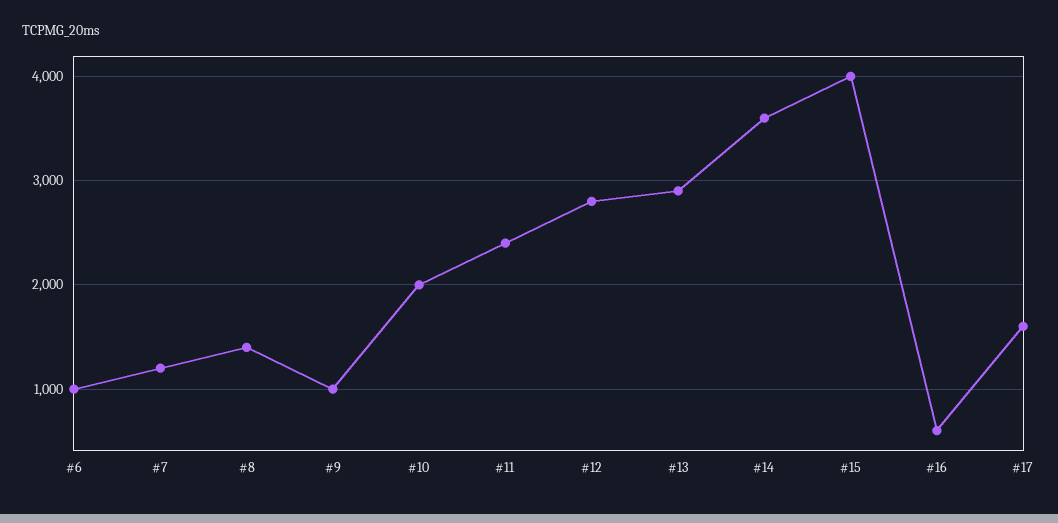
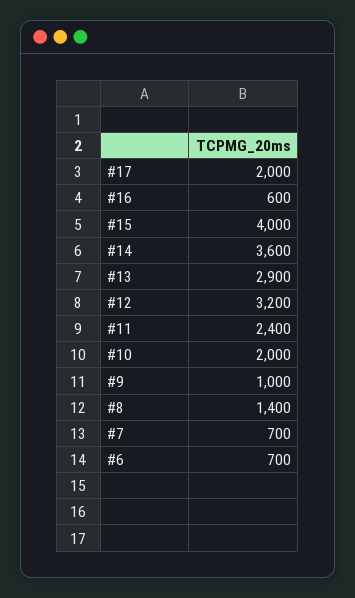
#6: 1000 -> 700
#7: 1200 -> 700
#12: 2800 -> 3200
#17: 1600 -> 2000

